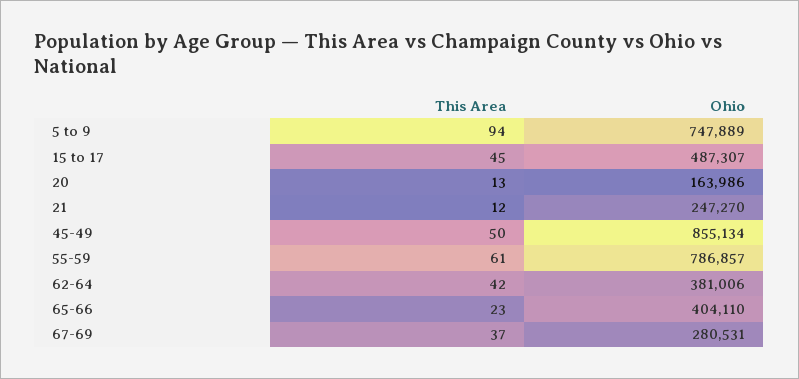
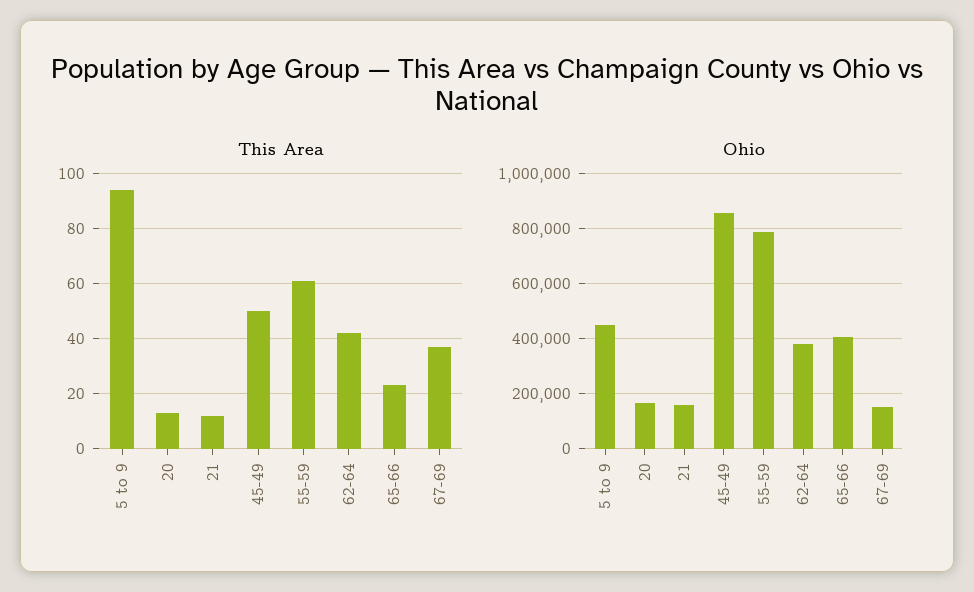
Ohio, 5 to 9: 747889 -> 450000
This Area, 15 to 17: 45 -> none
Ohio, 15 to 17: 487307 -> none
Ohio, 21: 247270 -> 150000
Ohio, 67-69: 280531 -> 150000

